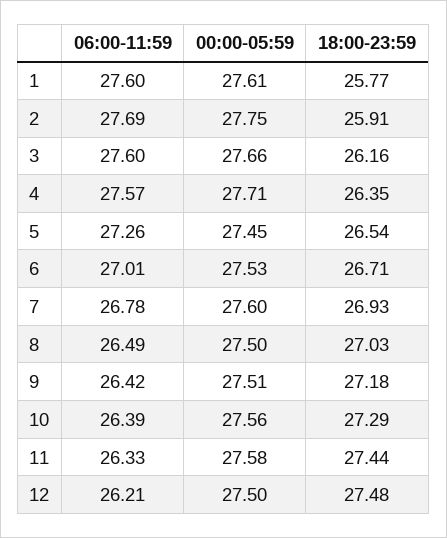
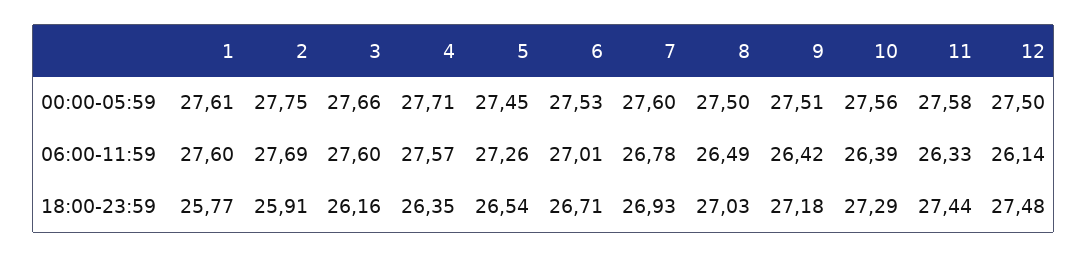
06:00-11:59, 12: 26.21 -> 26.14

